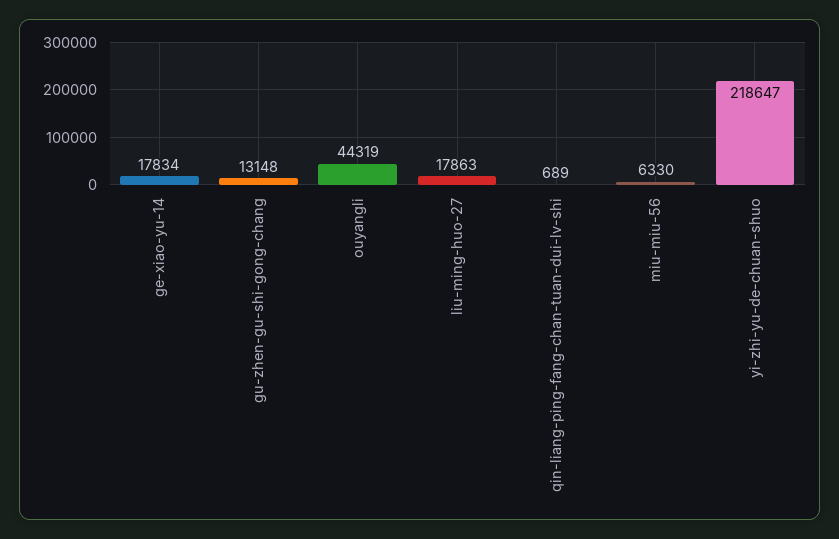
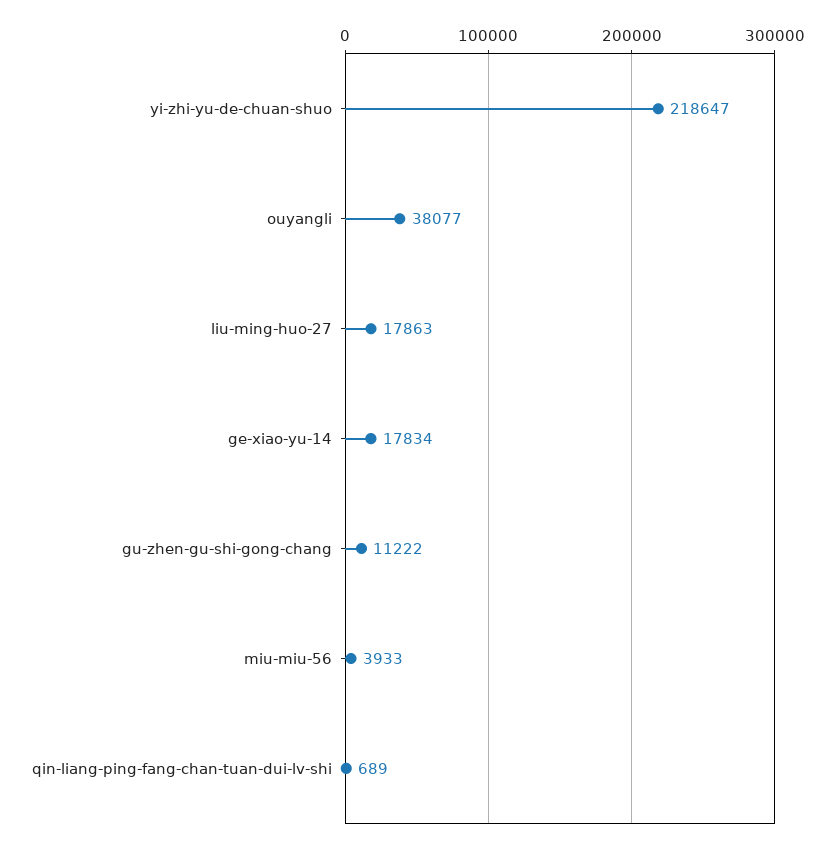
gu-zhen-gu-shi-gong-chang: 13148 -> 11222
ouyangli: 44319 -> 38077
miu-miu-56: 6330 -> 3933

